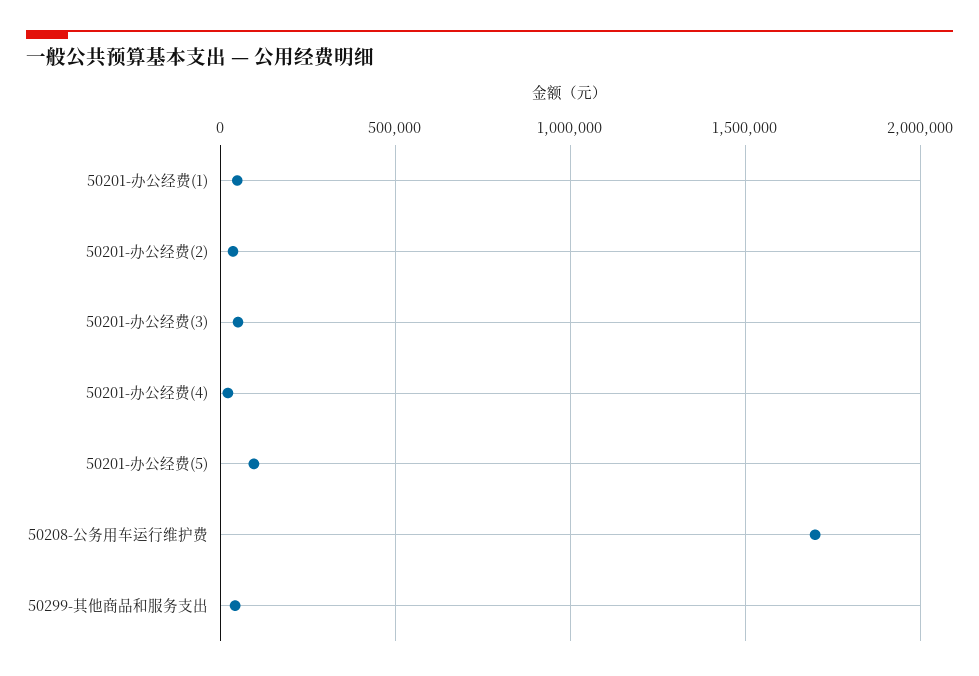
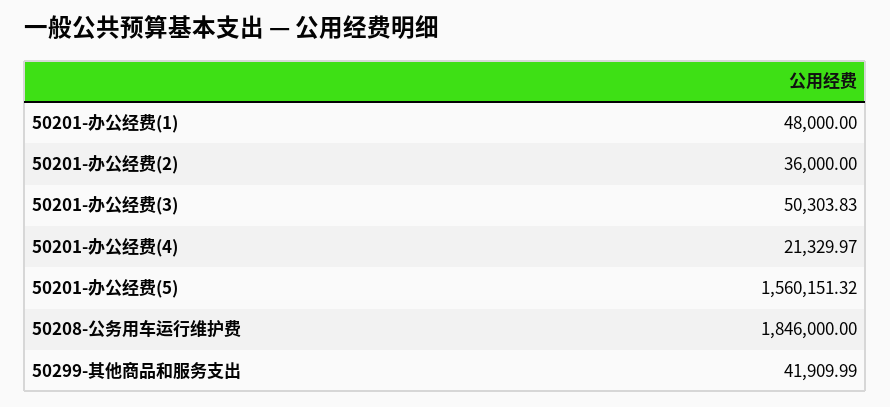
50201-办公经费(5): 100000 -> 1560151.32
50208-公务用车运行维护费: 1700000 -> 1846000

